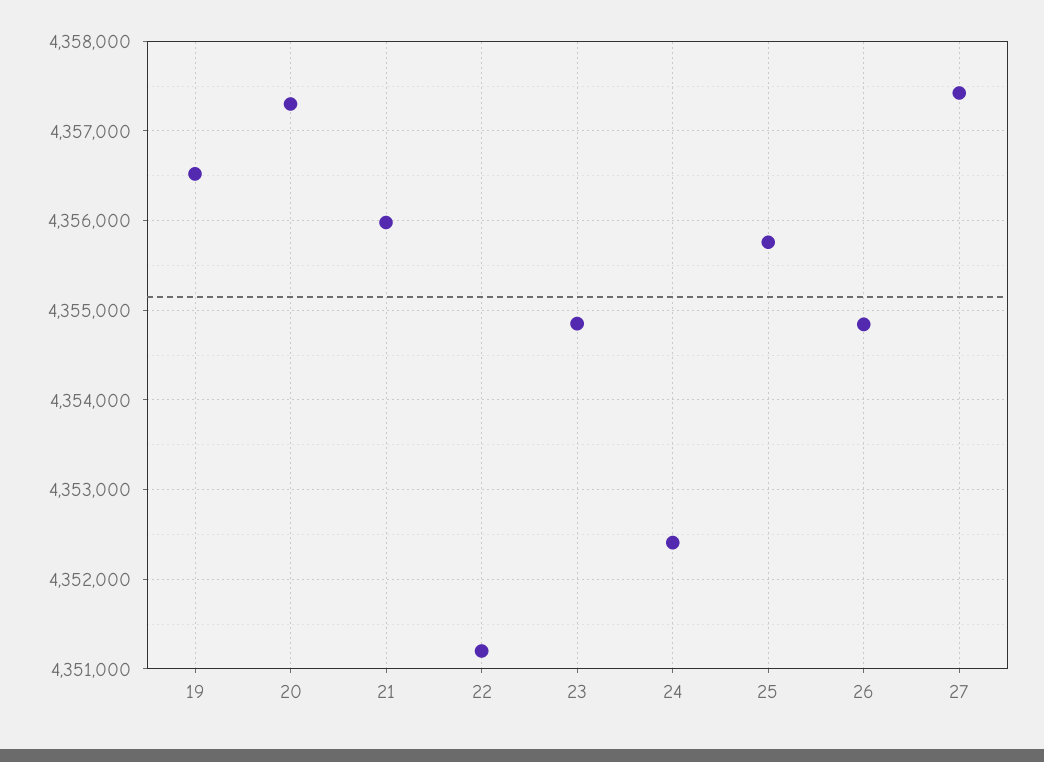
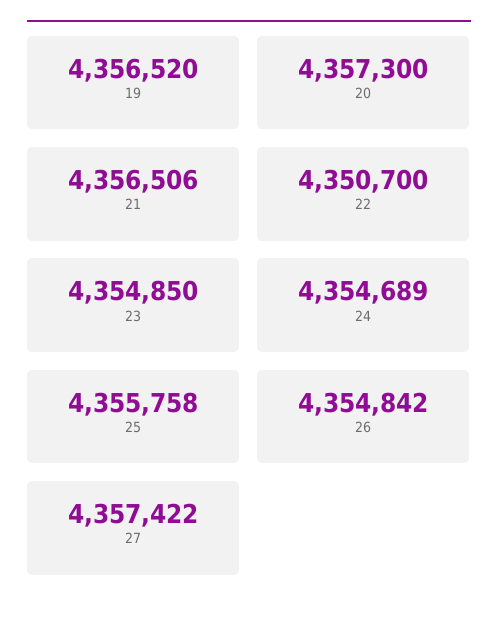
21: 4356000 -> 4356506
22: 4351200 -> 4350700
24: 4352400 -> 4354689

